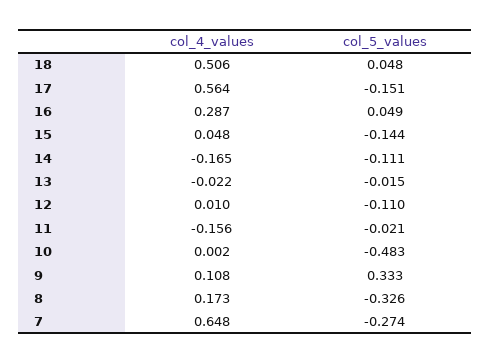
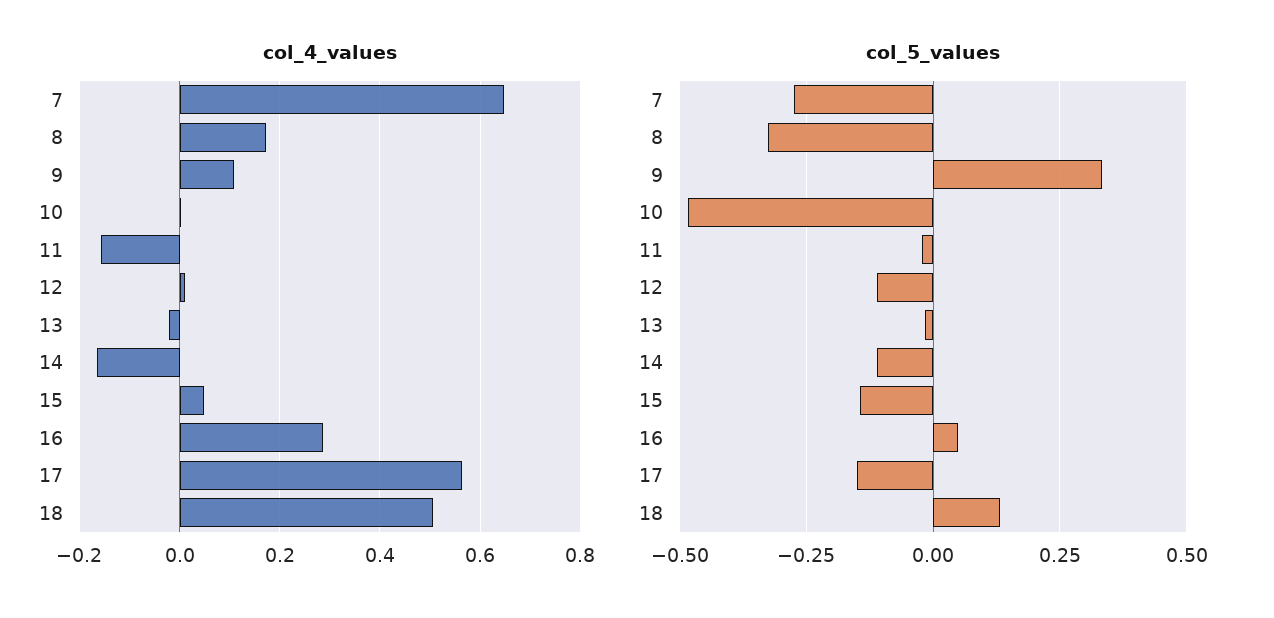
col_5_values, 18: 0.048 -> 0.125

